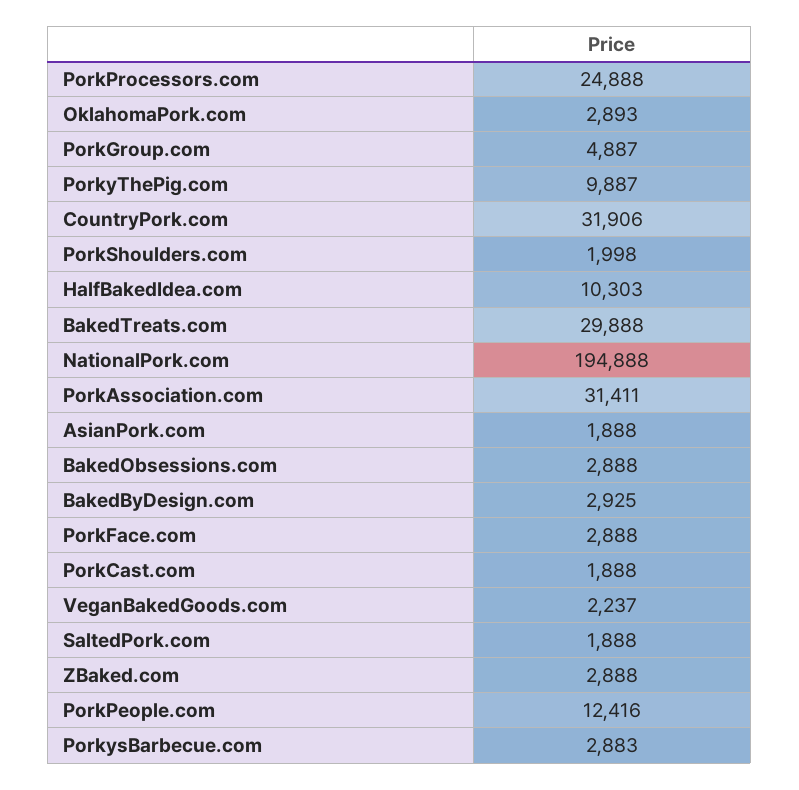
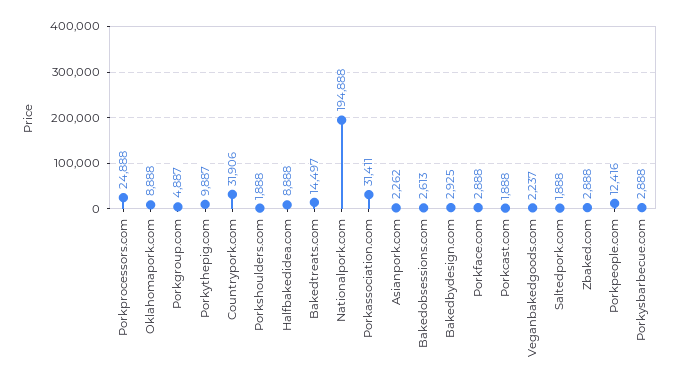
OklahomaPork.com: 2893 -> 8888
PorkShoulders.com: 1998 -> 1888
HalfBakedIdea.com: 10303 -> 8888
BakedTreats.com: 29888 -> 14497
AsianPork.com: 1888 -> 2262
BakedObsessions.com: 2888 -> 2613
PorkysBarbecue.com: 2883 -> 2888

